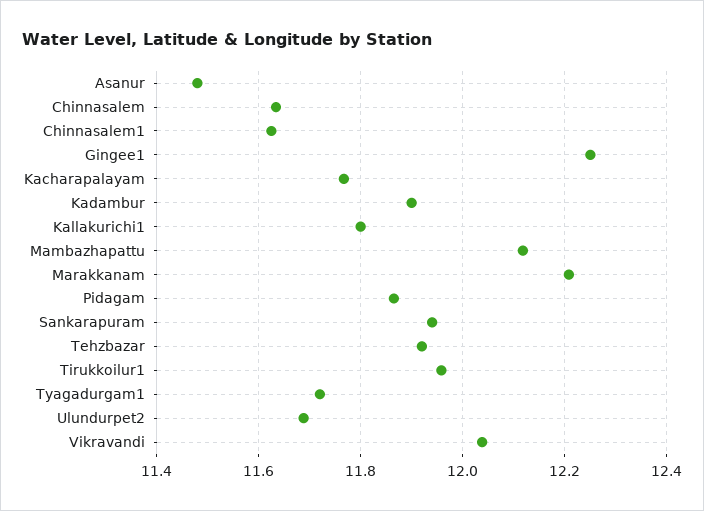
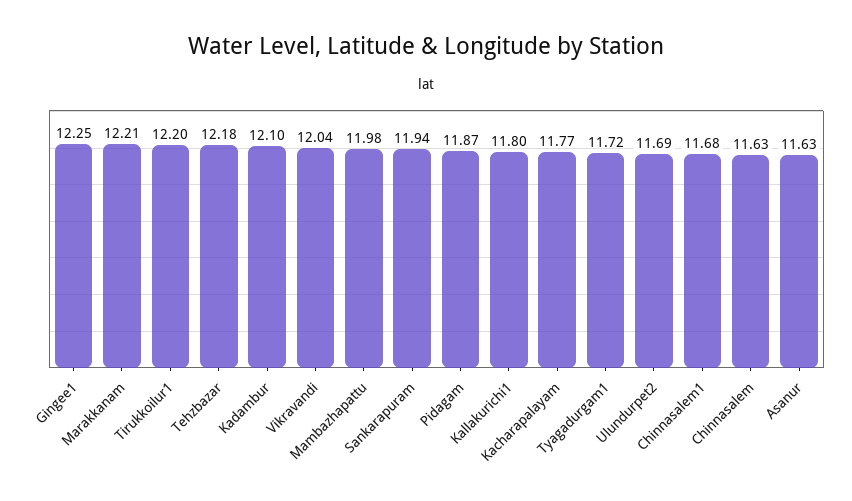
Asanur: 11.48 -> 11.63
Chinnasalem1: 11.62 -> 11.68
Kadambur: 11.9 -> 12.1
Mambazhapattu: 12.12 -> 11.98
Tehzbazar: 11.92 -> 12.18
Tirukkoilur1: 11.96 -> 12.2

